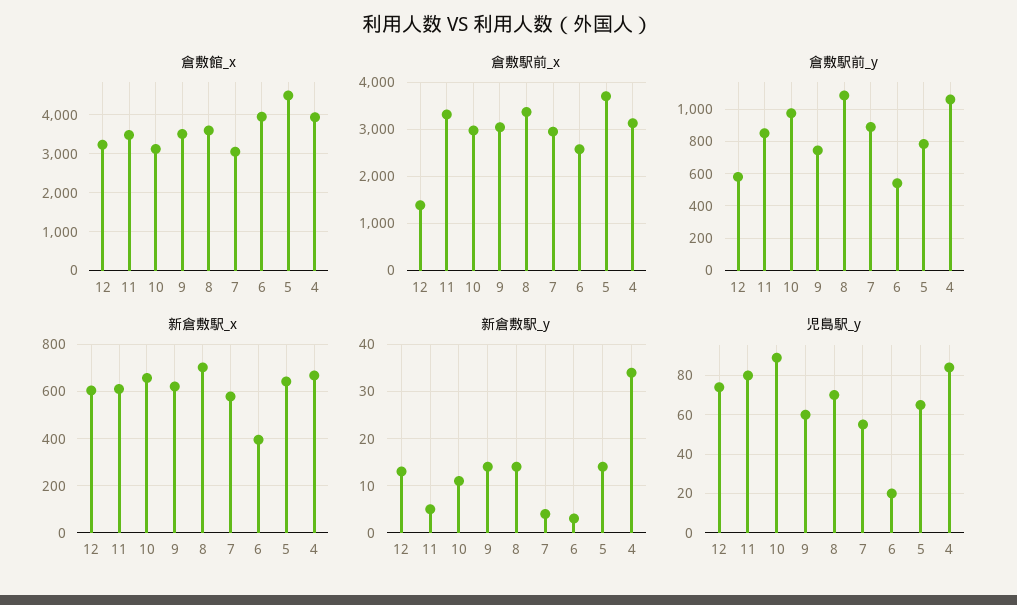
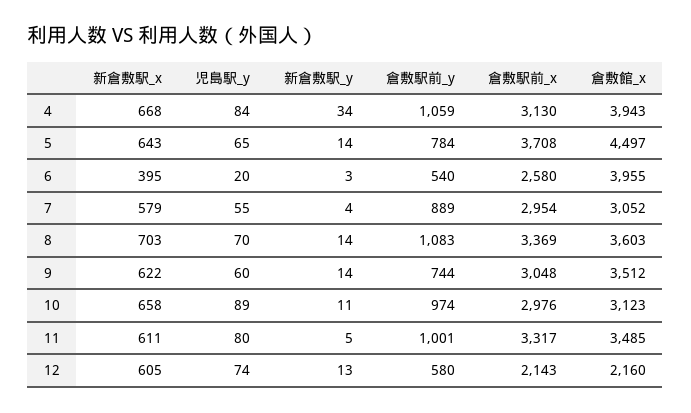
倉敷館_x, 12: 3200 -> 2160
倉敷駅前_x, 12: 1400 -> 2143
倉敷駅前_y, 11: 850 -> 1001

